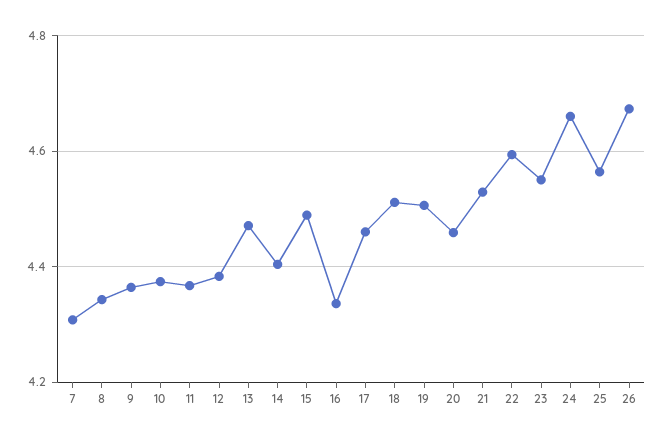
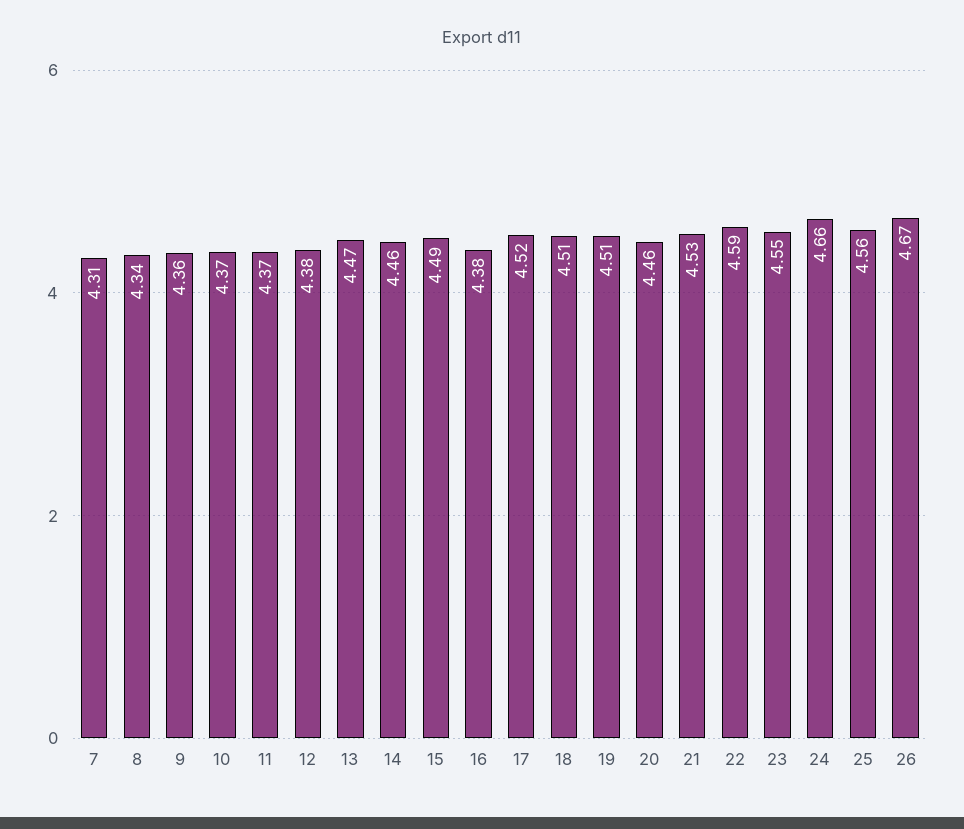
14: 4.4 -> 4.46
16: 4.34 -> 4.38
17: 4.46 -> 4.52

